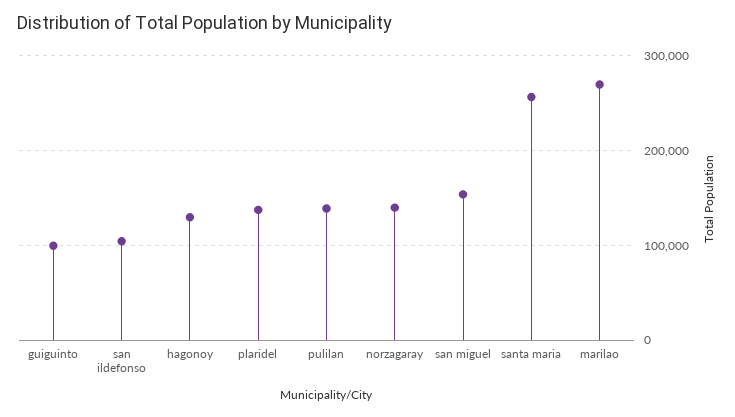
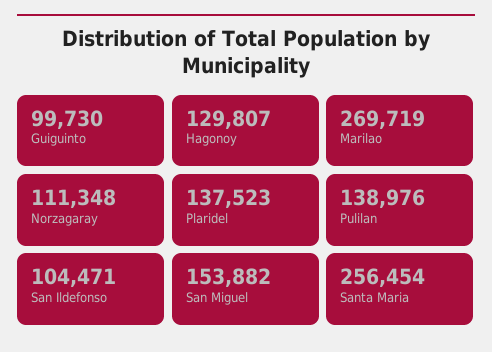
norzagaray: 140000 -> 111348

